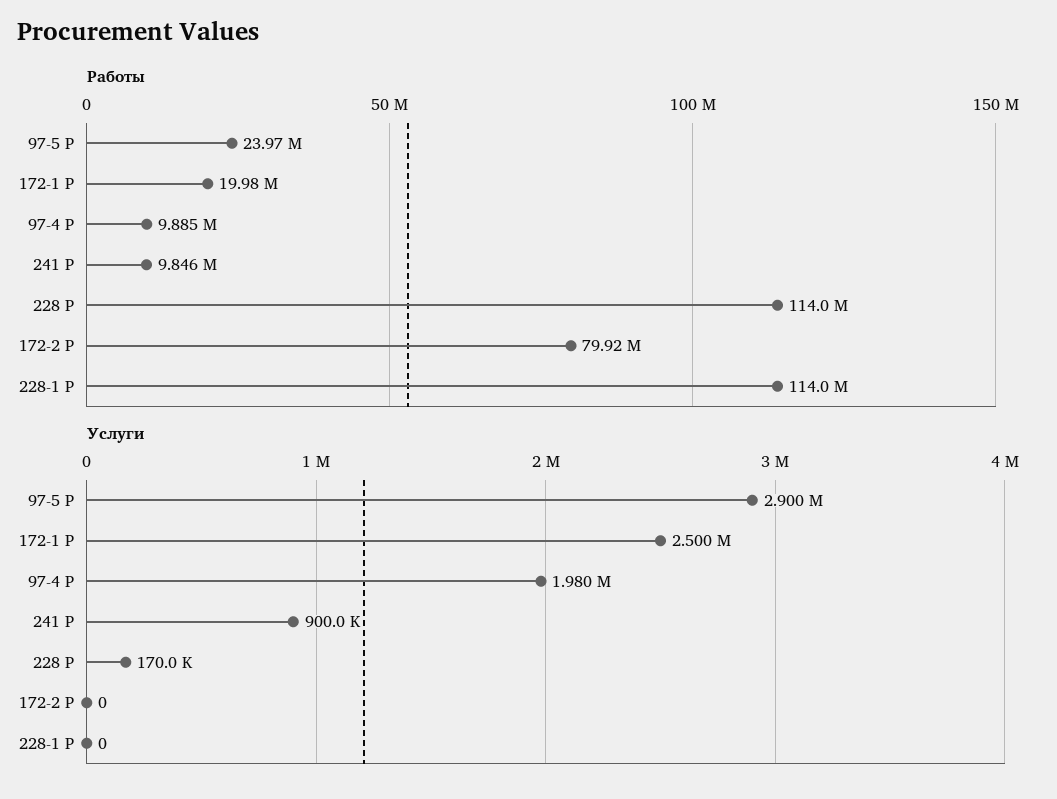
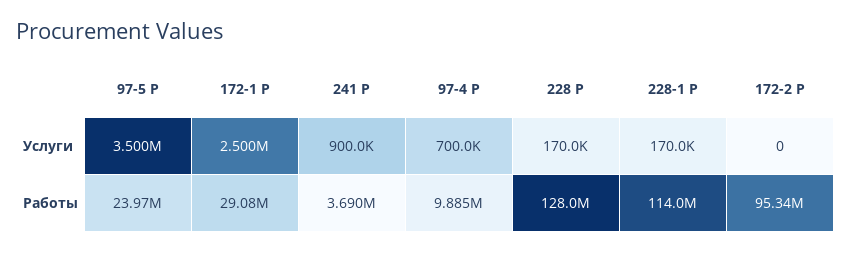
Работы, 172-1 Р: 19980000 -> 29080000
Работы, 241 Р: 9846000 -> 3690000
Работы, 228 Р: 114000000 -> 128000000
Работы, 172-2 Р: 79920000 -> 95340000
Услуги, 97-5 Р: 2900000 -> 3500000
Услуги, 97-4 Р: 1980000 -> 700000
Услуги, 228-1 Р: 0 -> 170000

